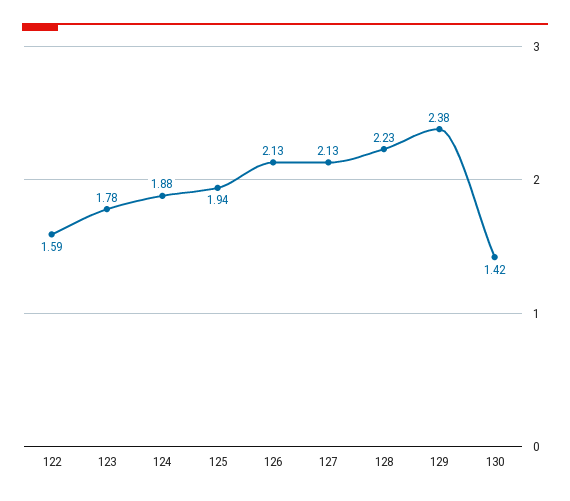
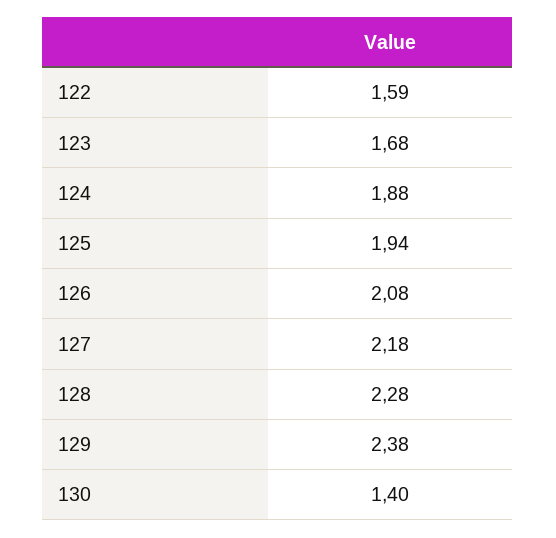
123: 1.78 -> 1.68
126: 2.13 -> 2.08
127: 2.13 -> 2.18
128: 2.23 -> 2.28
130: 1.42 -> 1.4

